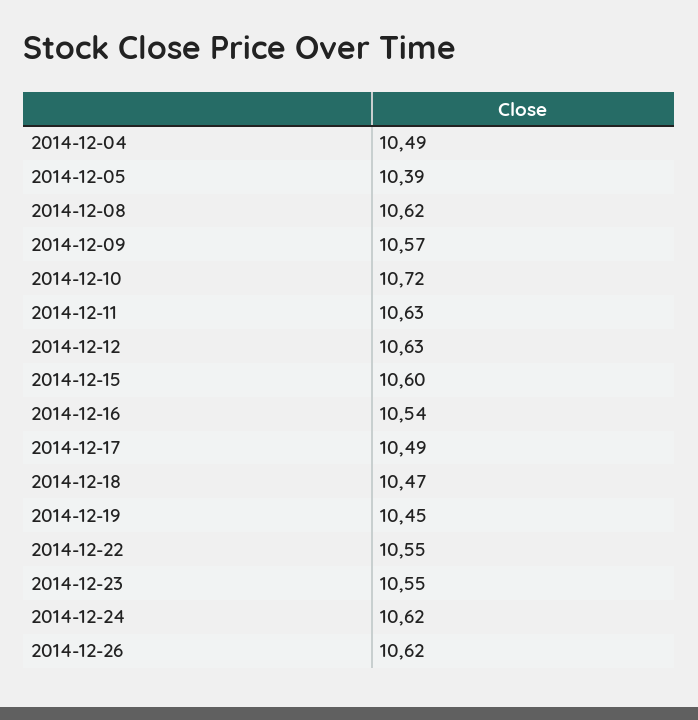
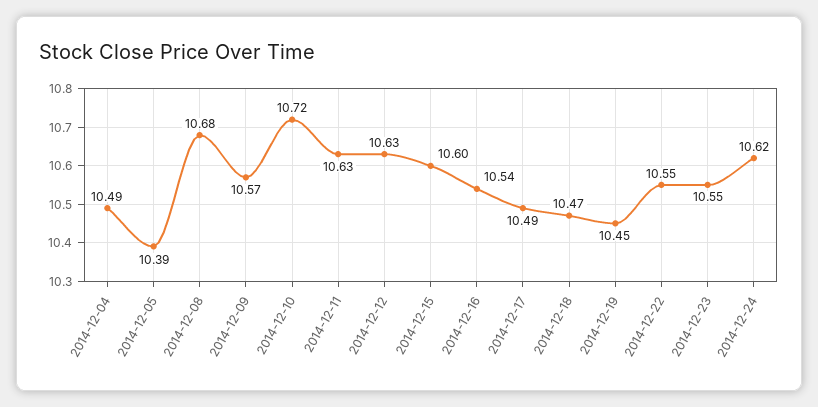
2014-12-08: 10.62 -> 10.68
2014-12-26: 10.62 -> none

